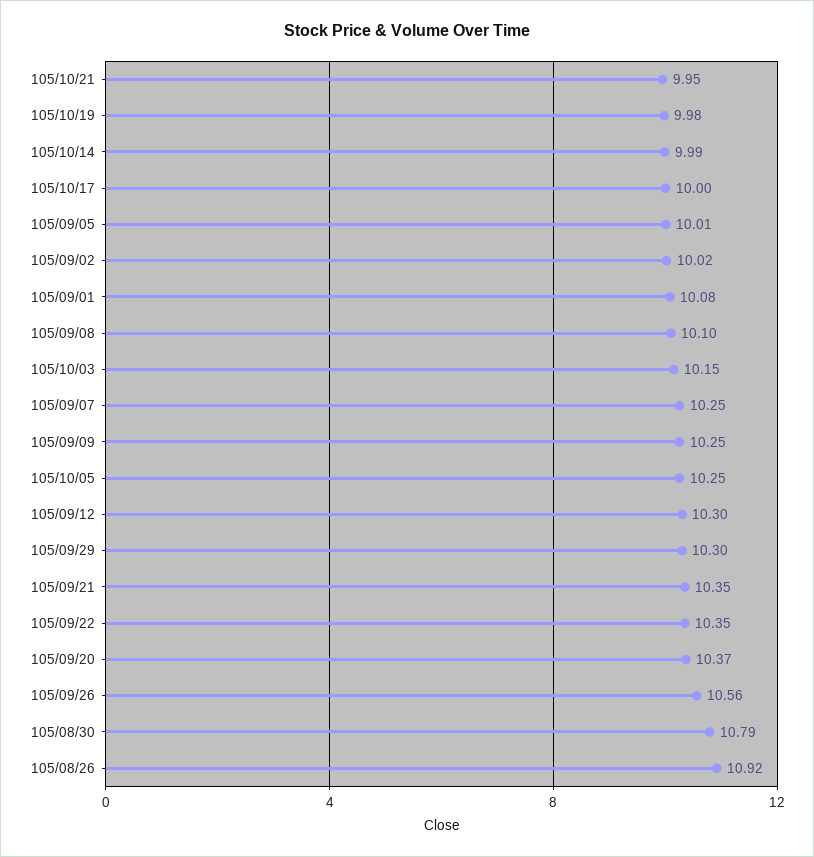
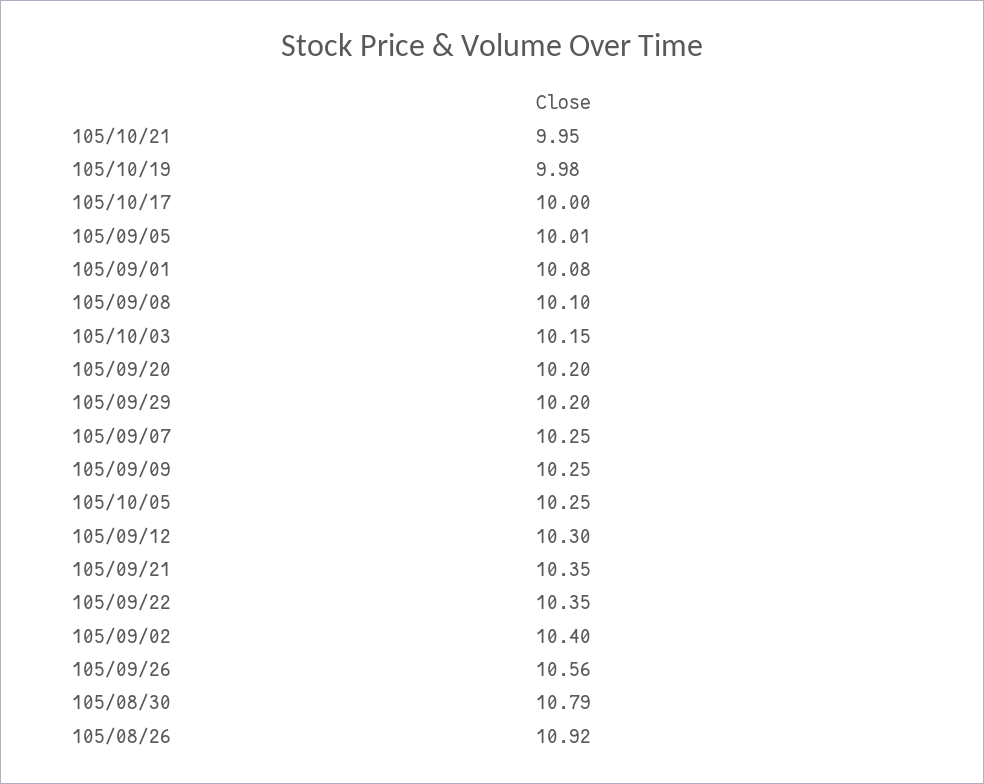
105/10/14: 9.99 -> none
105/09/02: 10.02 -> 10.4
105/09/29: 10.3 -> 10.2
105/09/20: 10.37 -> 10.2

